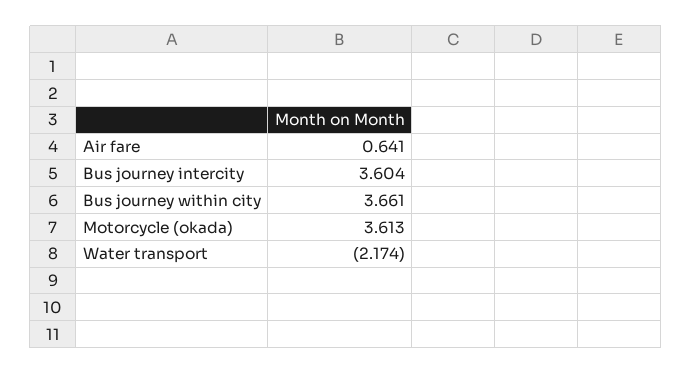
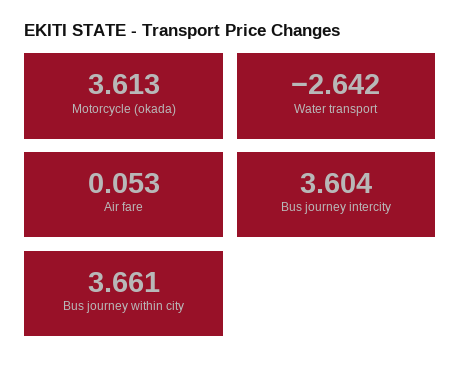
Air fare: 0.641 -> 0.053
Water transport: -2.174 -> -2.642

